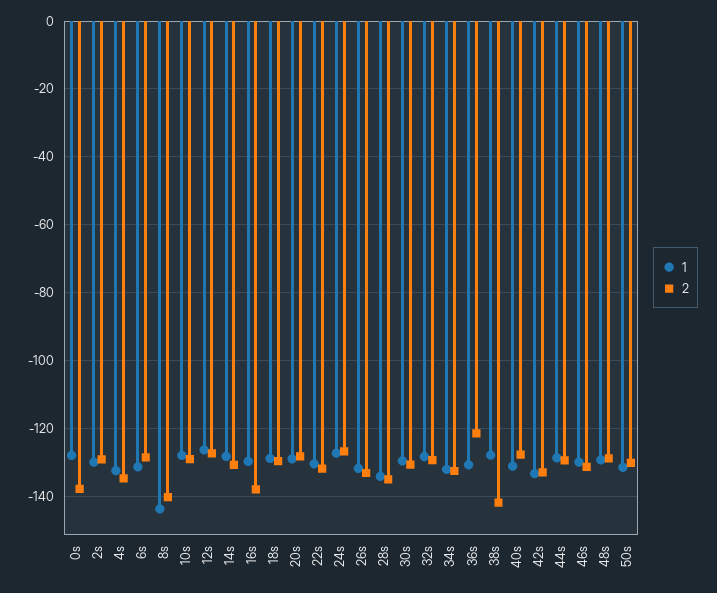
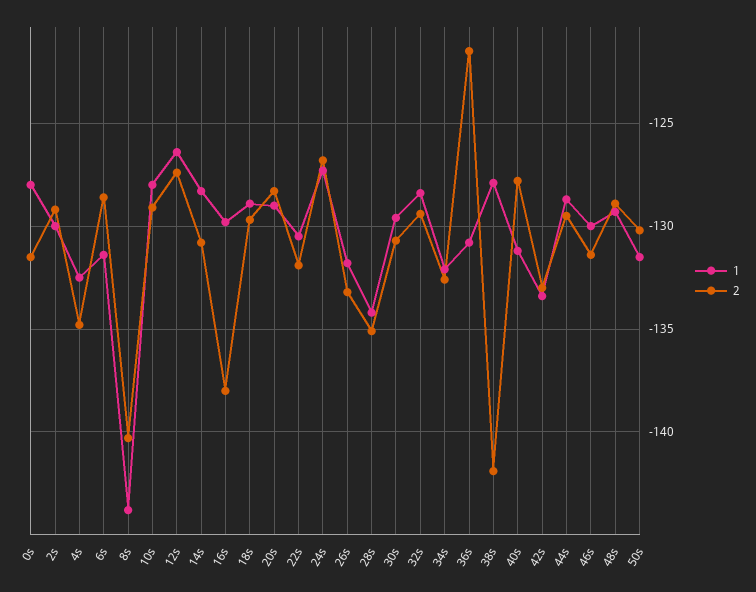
2, 0s: -138 -> -131.5

